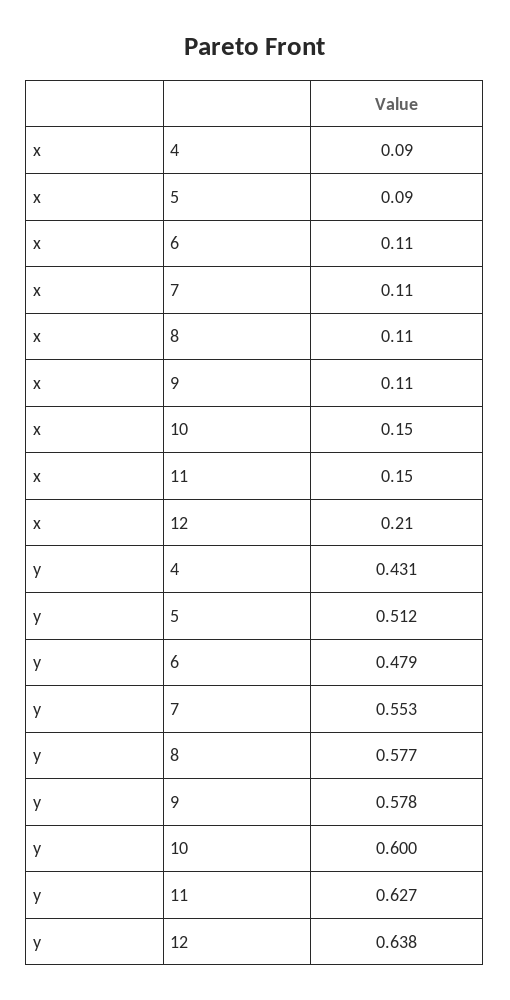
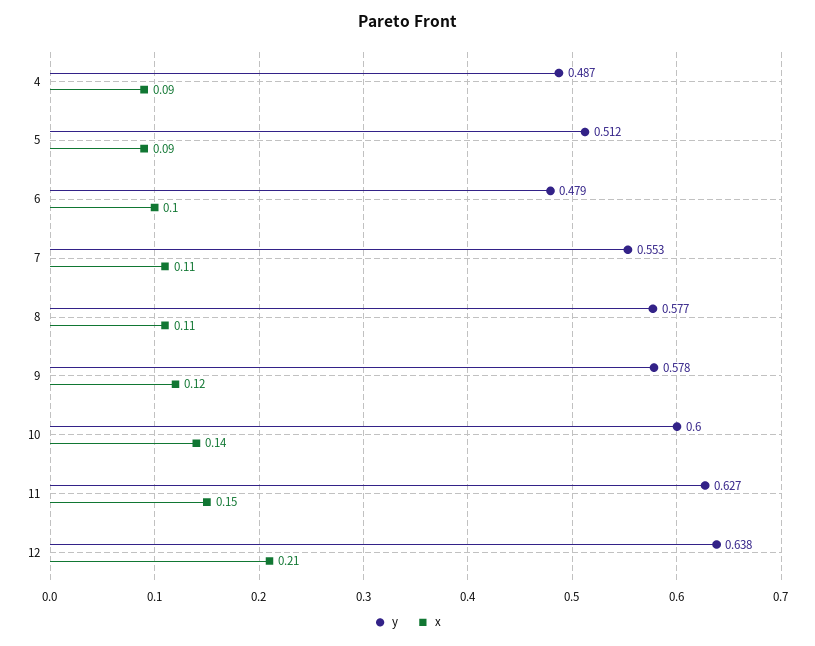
x, 6: 0.11 -> 0.1
x, 9: 0.11 -> 0.12
x, 10: 0.15 -> 0.14
y, 4: 0.431 -> 0.487

